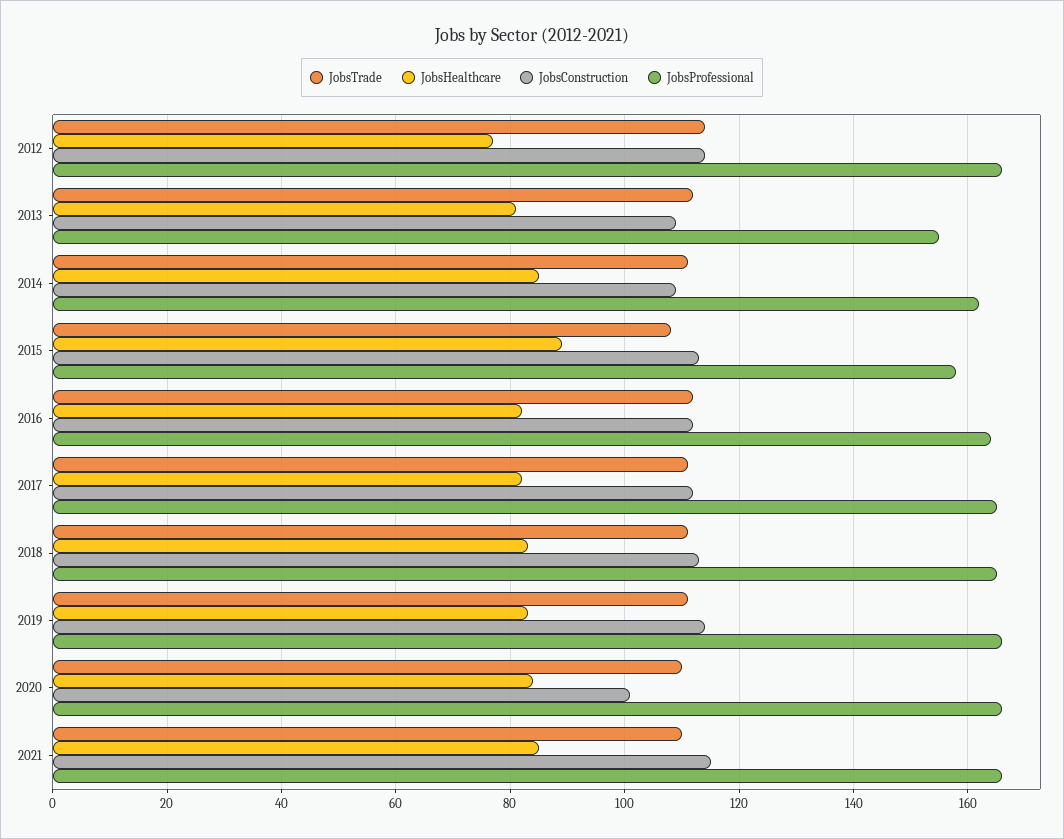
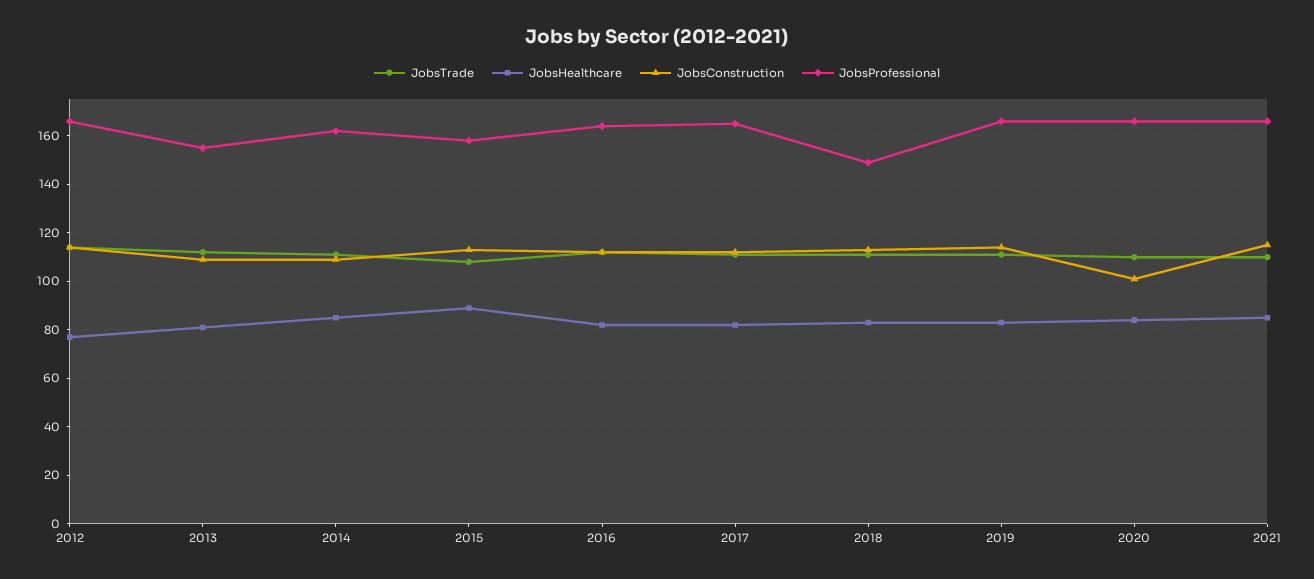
JobsProfessional, 2018: 165 -> 150

